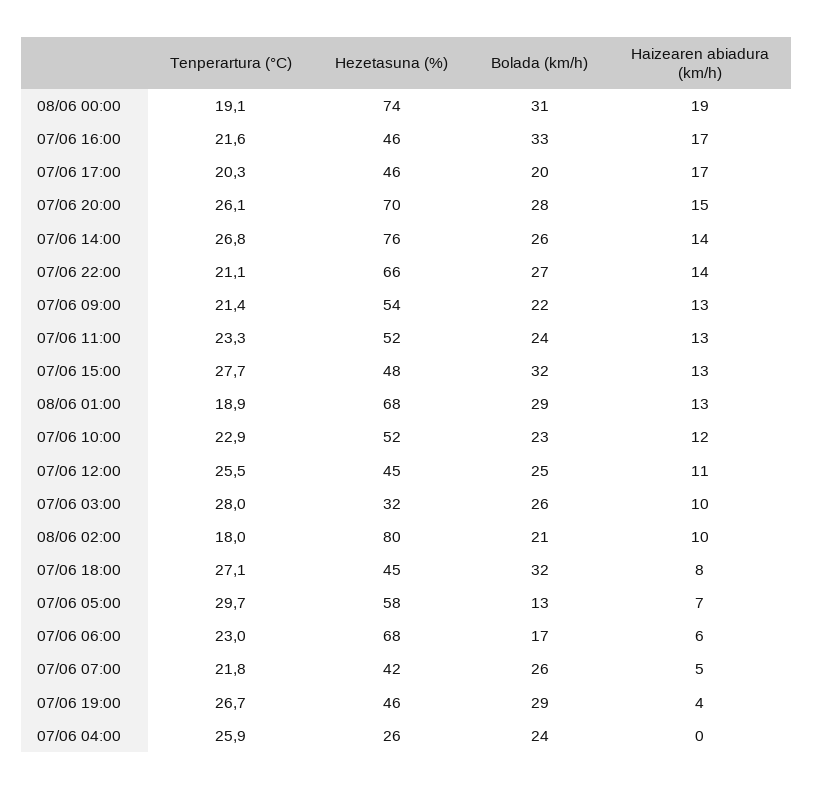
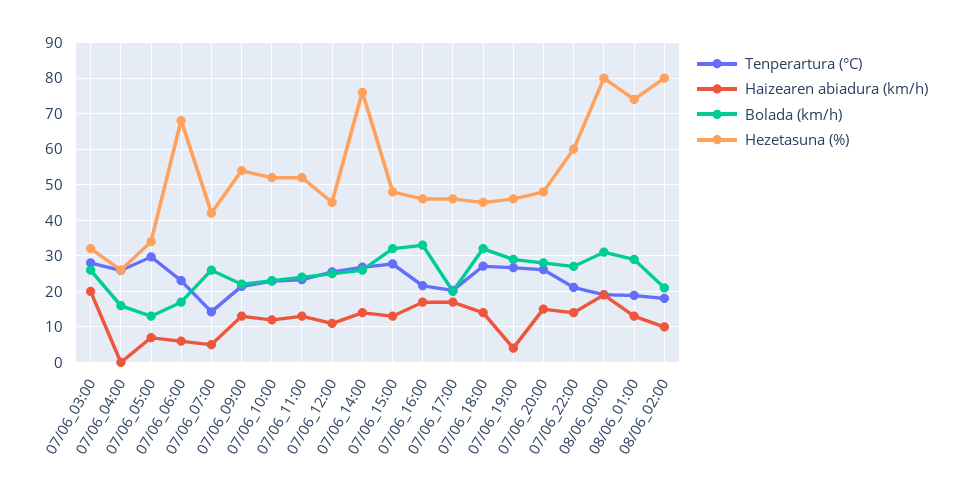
Hezetasuna (%), 08/06 00:00: 74 -> 80
Hezetasuna (%), 07/06 20:00: 70 -> 48
Hezetasuna (%), 07/06 22:00: 66 -> 60
Hezetasuna (%), 08/06 01:00: 68 -> 74
Haizearen abiadura (km/h), 07/06 03:00: 10 -> 20
Haizearen abiadura (km/h), 07/06 18:00: 8 -> 14
Hezetasuna (%), 07/06 05:00: 58 -> 34
Tenperartura (°C), 07/06 07:00: 21.8 -> 14
Bolada (km/h), 07/06 04:00: 24 -> 16

